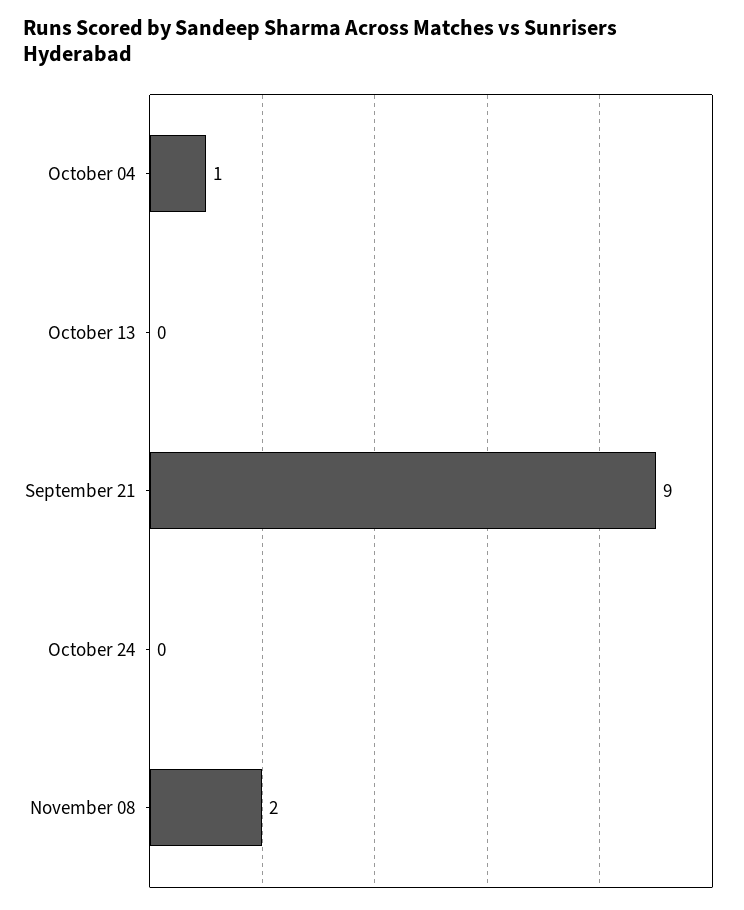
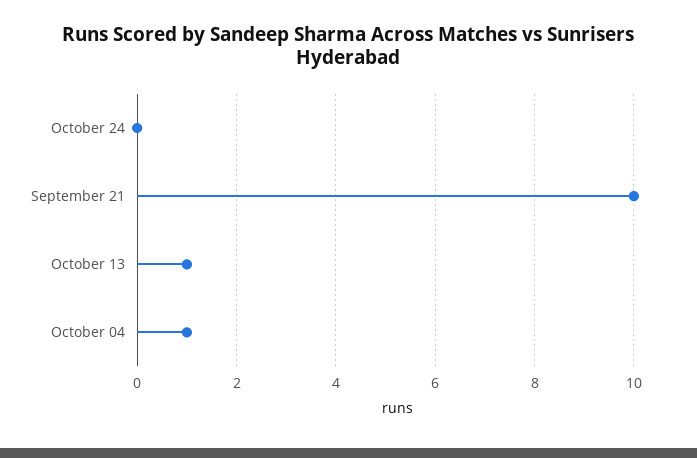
October 13: 0 -> 1
September 21: 9 -> 10
November 08: 2 -> none

